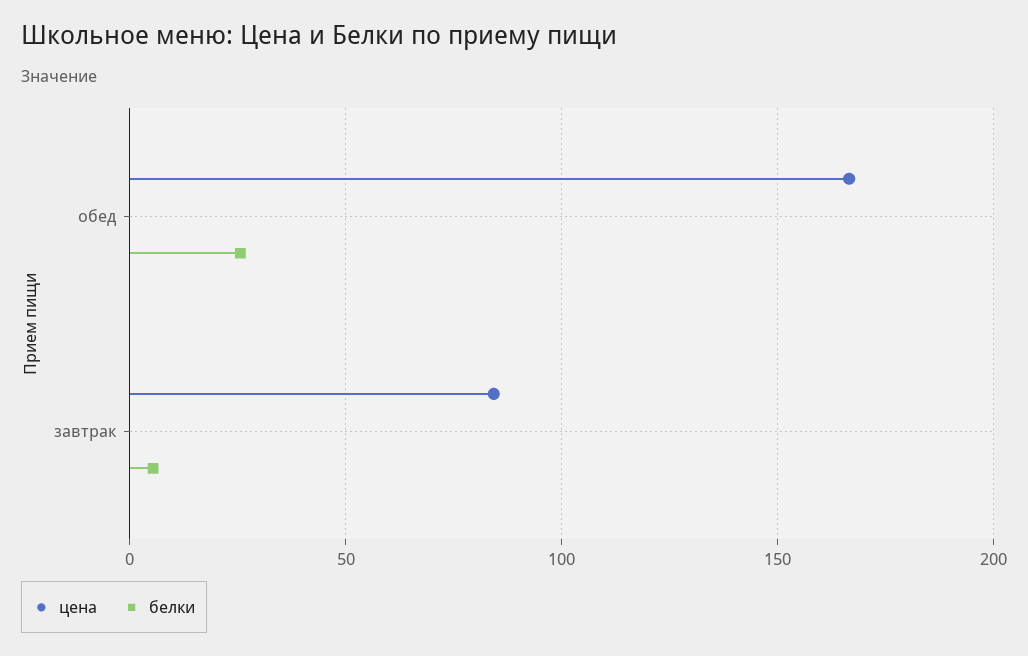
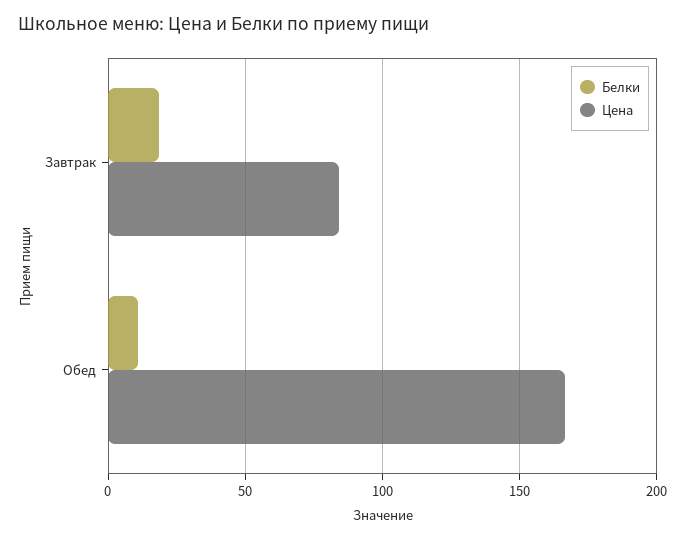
белки, обед: 25 -> 10
белки, завтрак: 5 -> 20

